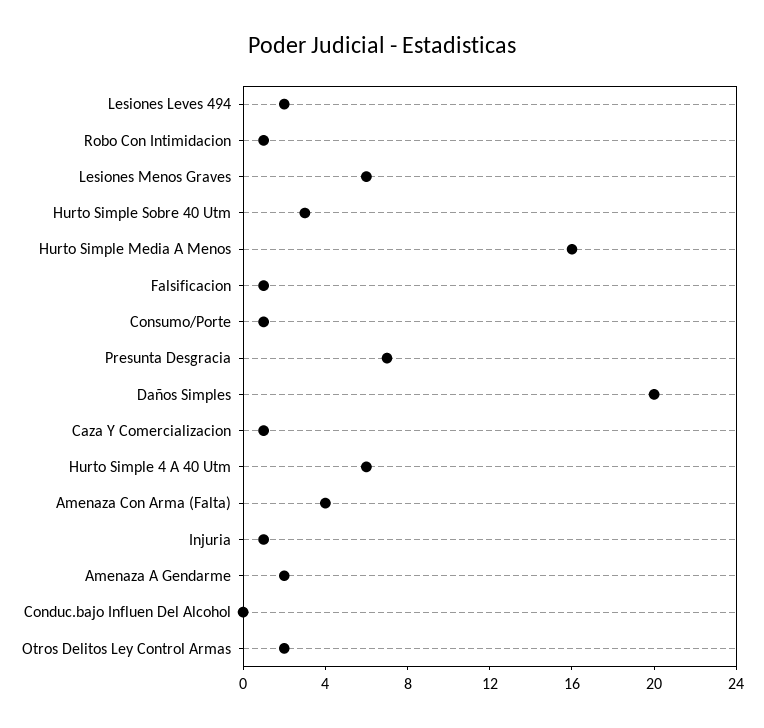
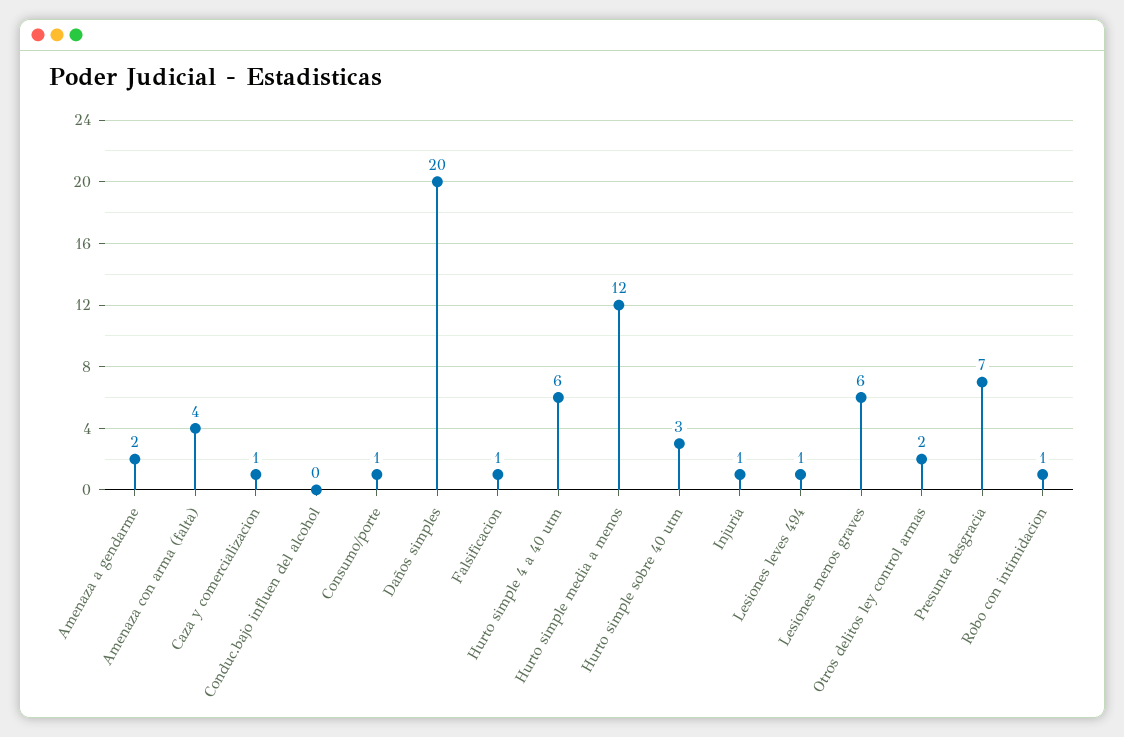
Lesiones Leves 494: 2 -> 1
Hurto Simple Media A Menos: 16 -> 12

